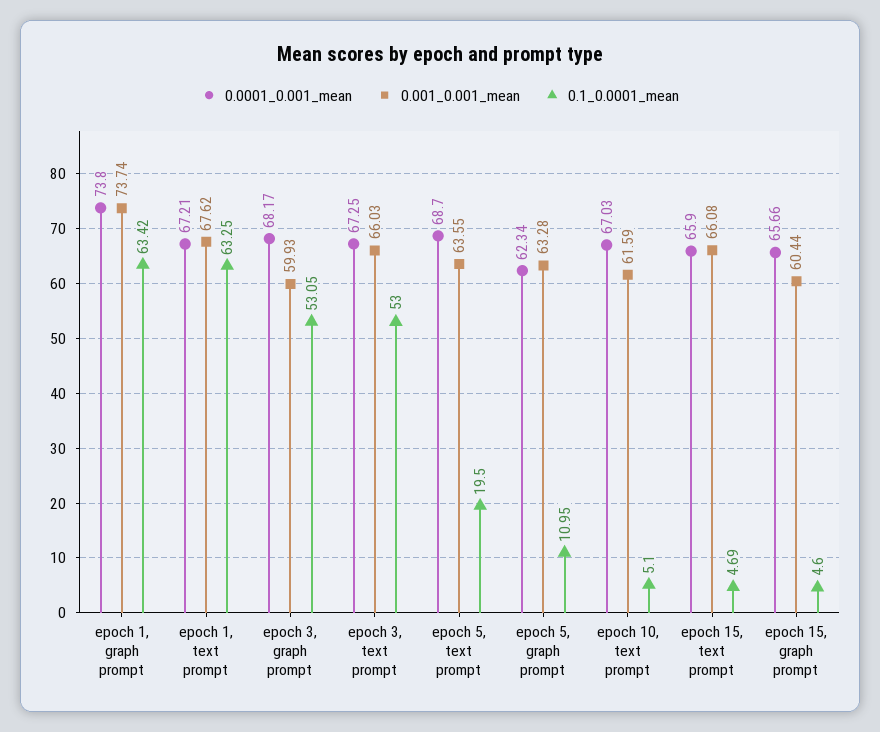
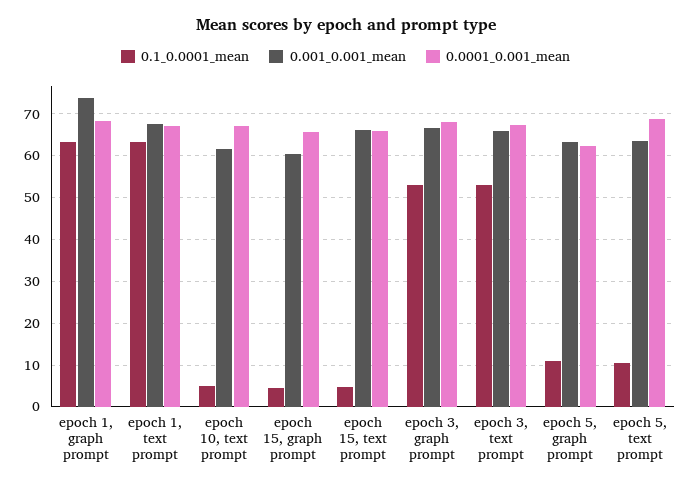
0.0001_0.001_mean, epoch 1, graph prompt: 73.8 -> 68
0.001_0.001_mean, epoch 3, graph prompt: 59.93 -> 66
0.1_0.0001_mean, epoch 5, text prompt: 19.5 -> 10

